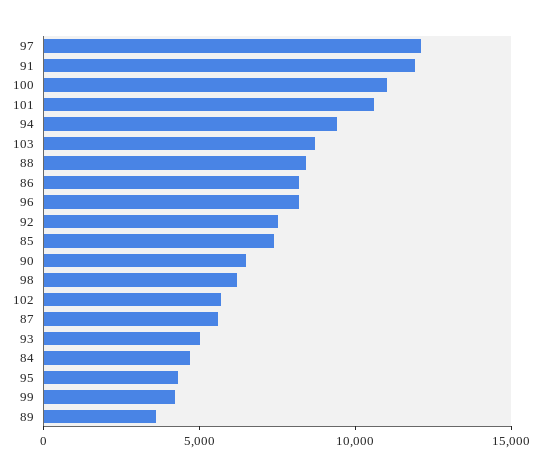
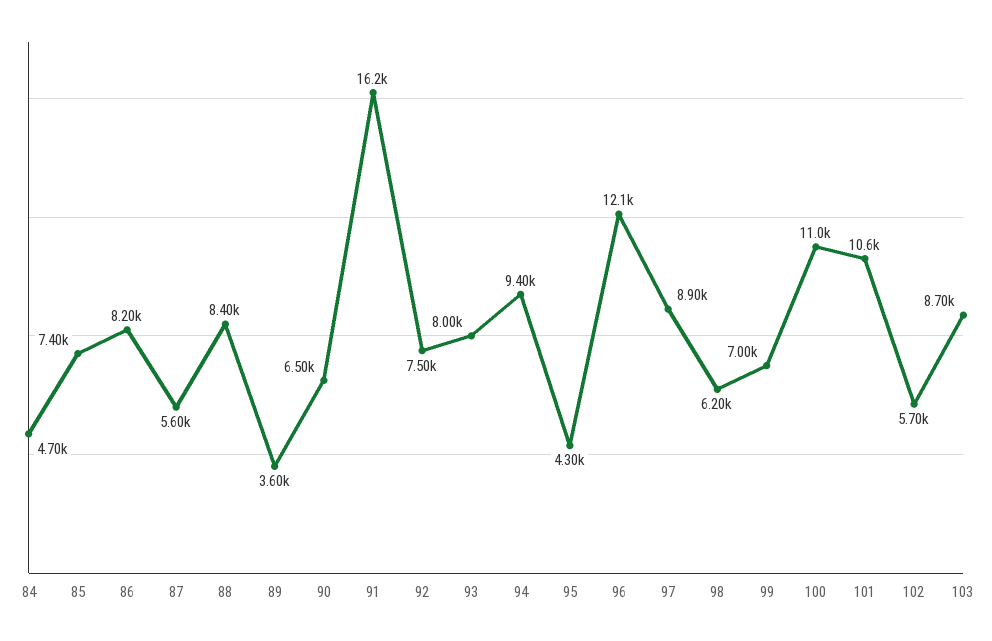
97: 12000 -> 8900
91: 12000 -> 16200
96: 8000 -> 12100
93: 5000 -> 8000
99: 4000 -> 7000

